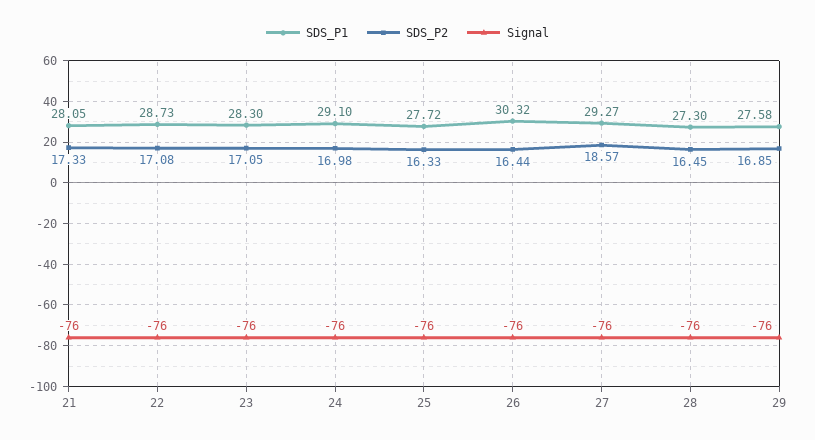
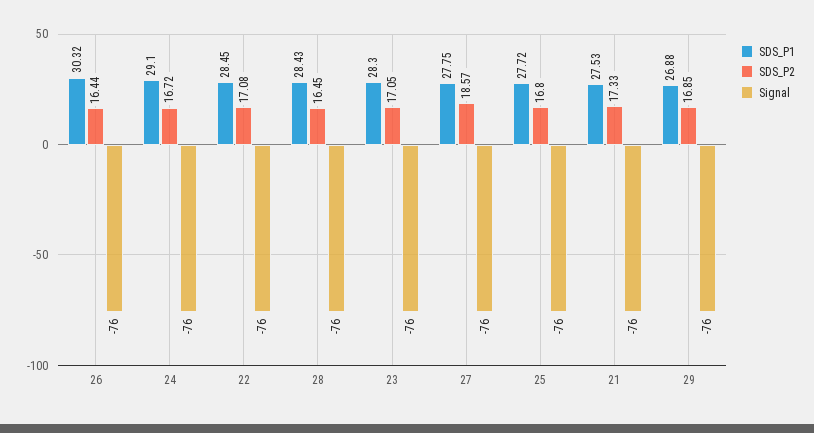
SDS_P1, 21: 28.05 -> 27.53
SDS_P1, 22: 28.73 -> 28.45
SDS_P2, 24: 16.98 -> 16.72
SDS_P2, 25: 16.33 -> 16.8
SDS_P1, 27: 29.27 -> 27.75
SDS_P1, 28: 27.3 -> 28.43
SDS_P1, 29: 27.58 -> 26.88

